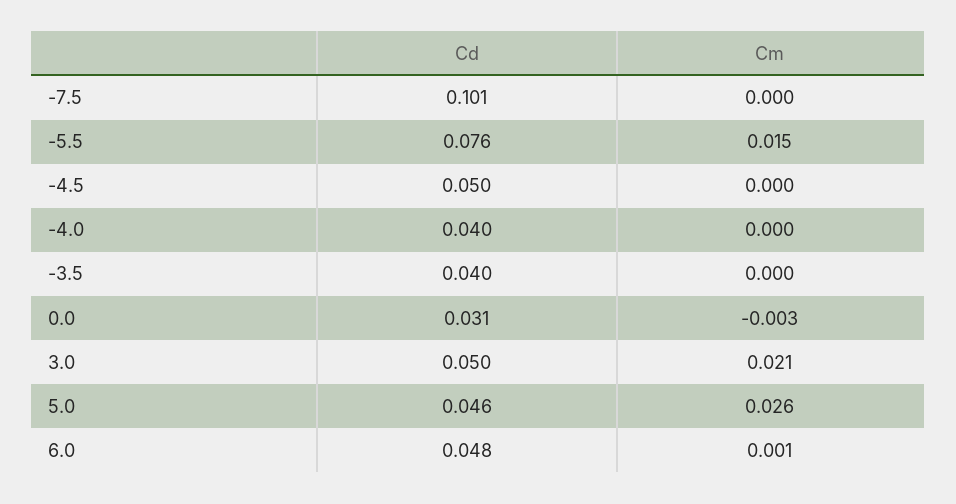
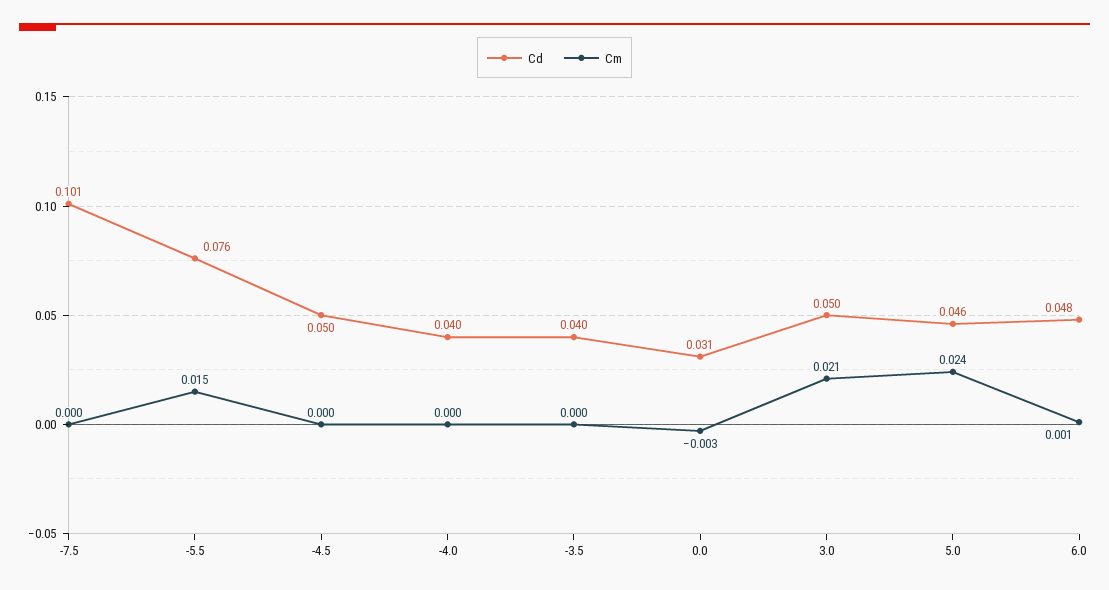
Cm, 5.0: 0.026 -> 0.024

